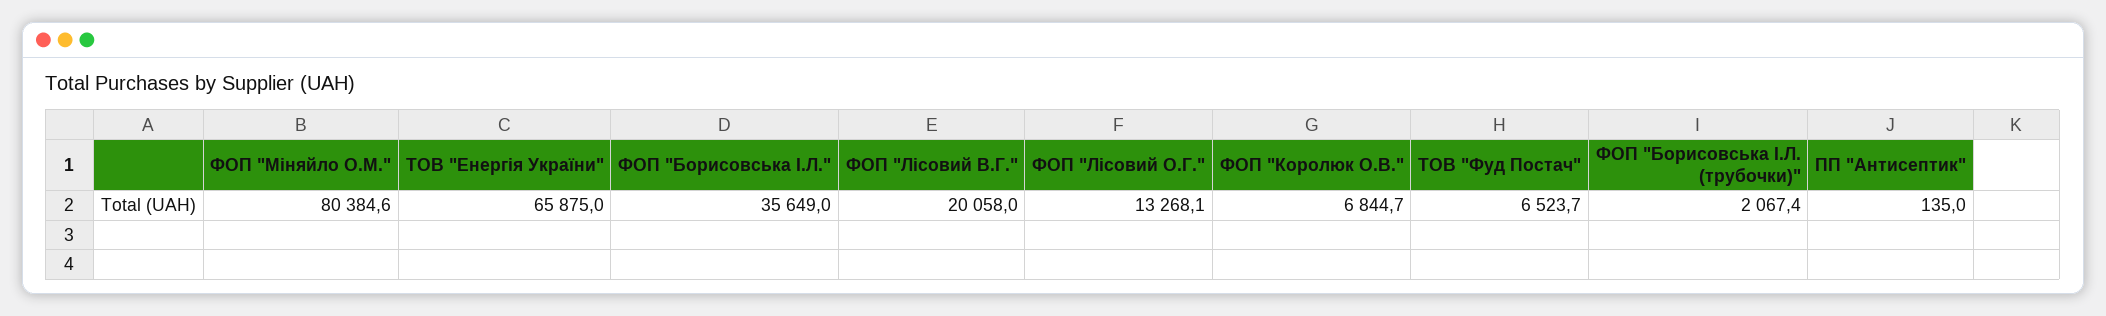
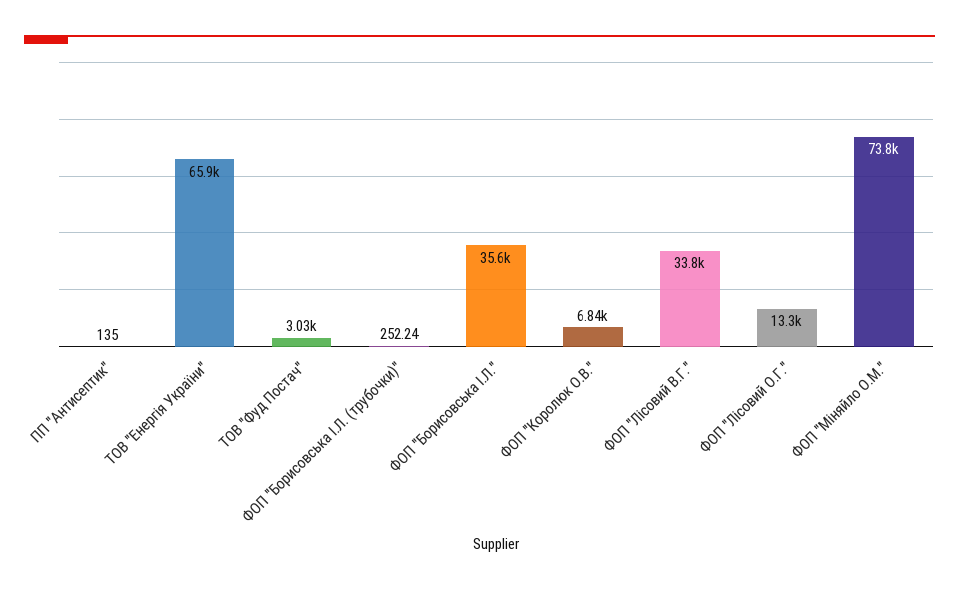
ФОП "Міняйло О.М.": 80384.6 -> 73800
ФОП "Лісовий В.Г.": 20058 -> 33800
ТОВ "Фуд Постач": 6523.7 -> 3030
ФОП "Борисовська І.Л. (трубочки)": 2067.4 -> 252.24

